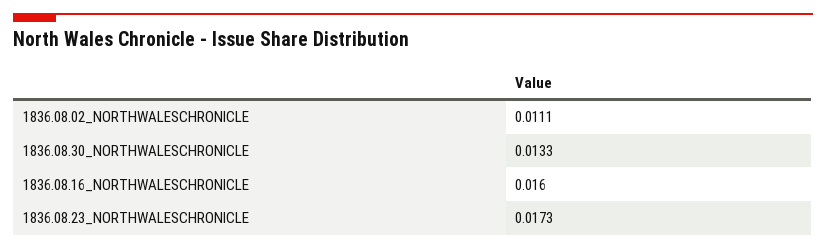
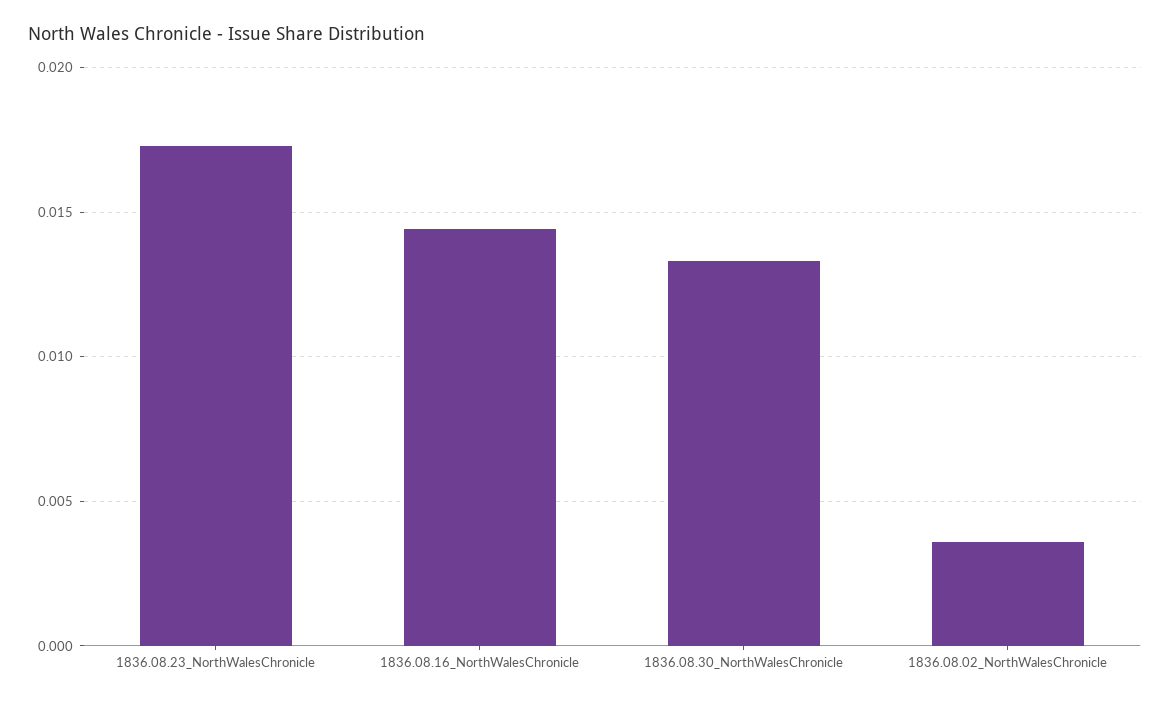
1836.08.02_NORTHWALESCHRONICLE: 0.0111 -> 0.0035
1836.08.16_NORTHWALESCHRONICLE: 0.016 -> 0.0145

